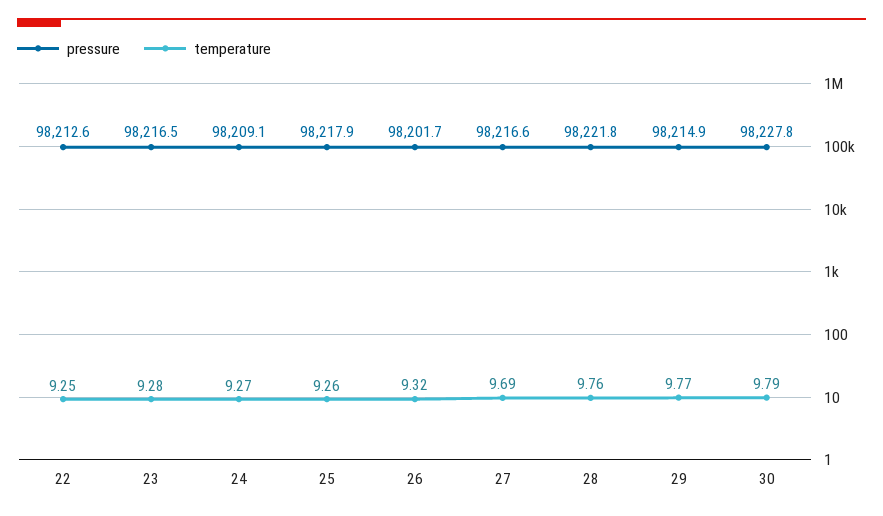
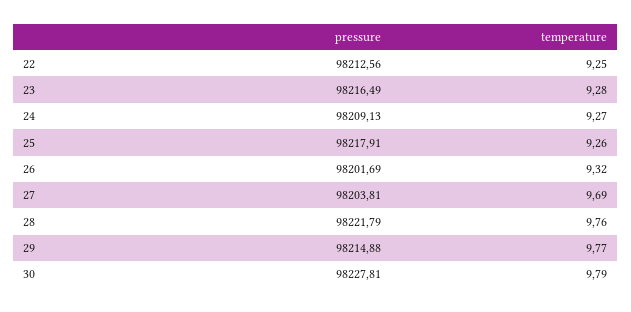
pressure, 27: 98216.6 -> 98203.81

